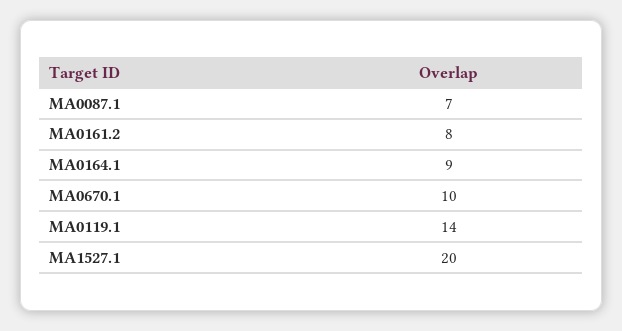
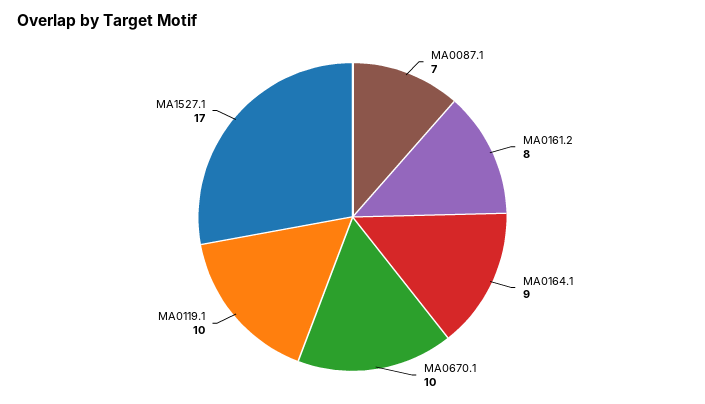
MA0119.1: 14 -> 10
MA1527.1: 20 -> 17

